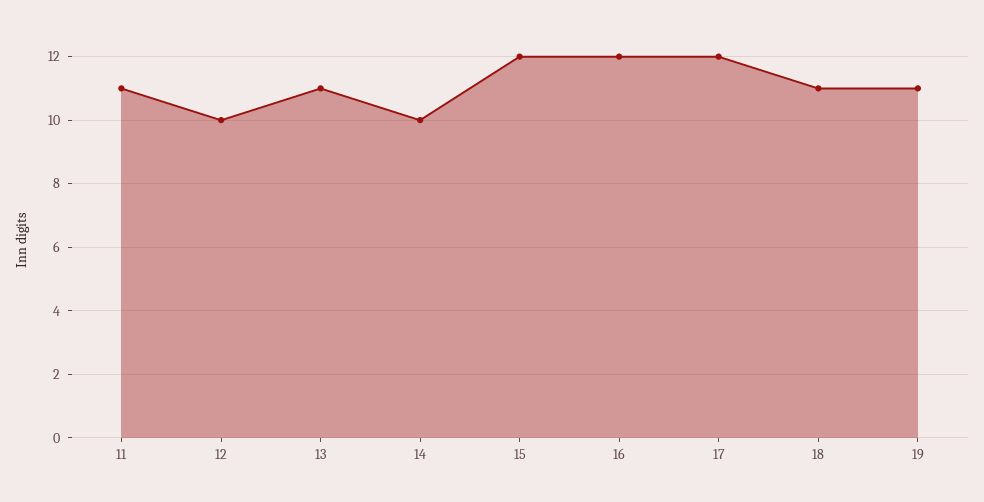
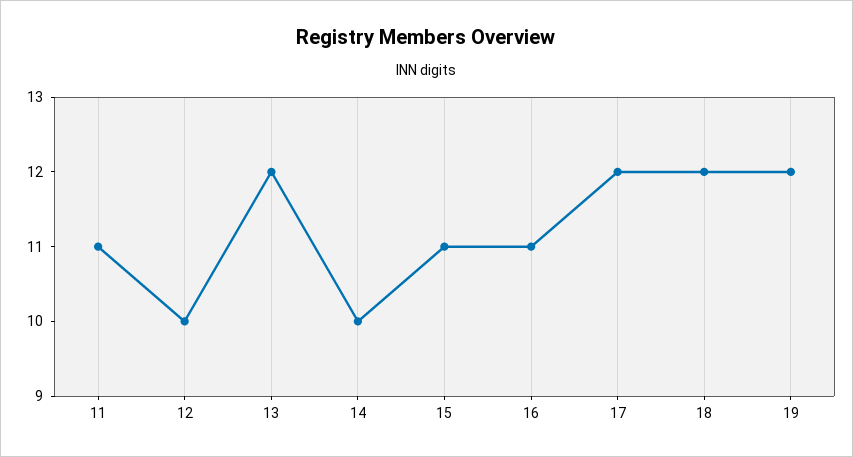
13: 11 -> 12
15: 12 -> 11
16: 12 -> 11
18: 11 -> 12
19: 11 -> 12

